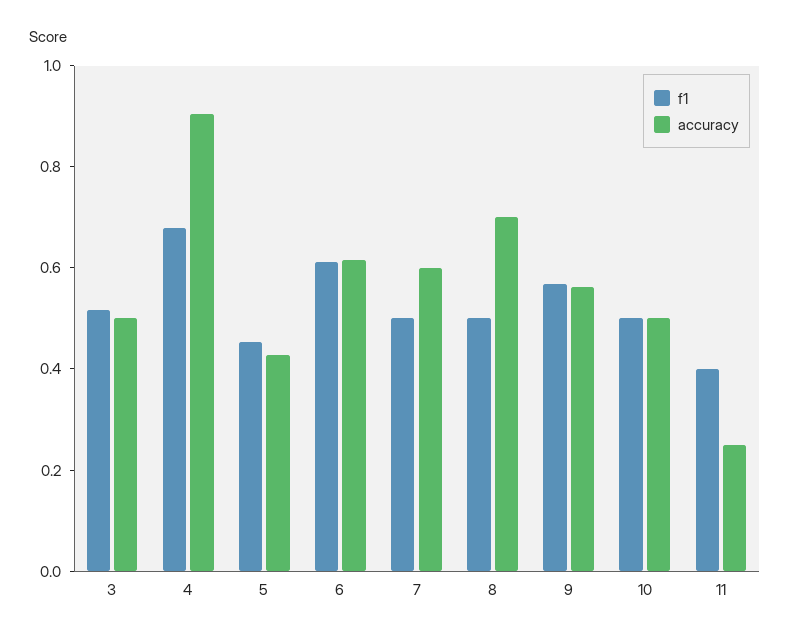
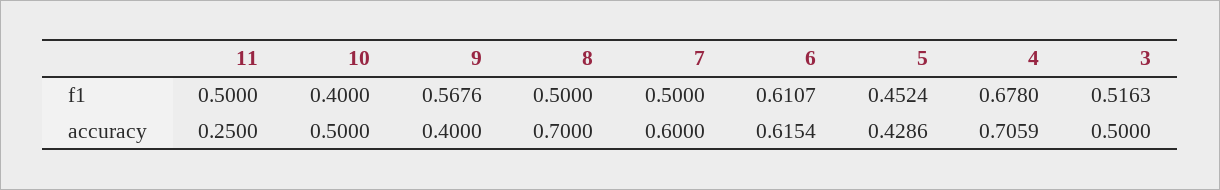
accuracy, 4: 0.9 -> 0.7059
accuracy, 9: 0.55 -> 0.4
f1, 10: 0.5 -> 0.4
f1, 11: 0.4 -> 0.5

